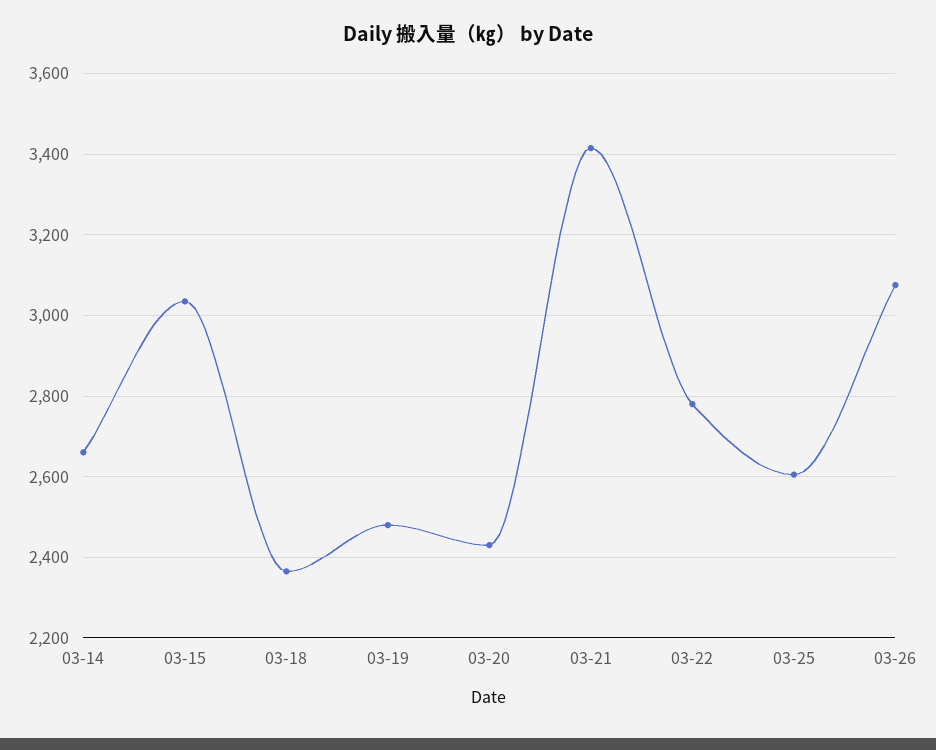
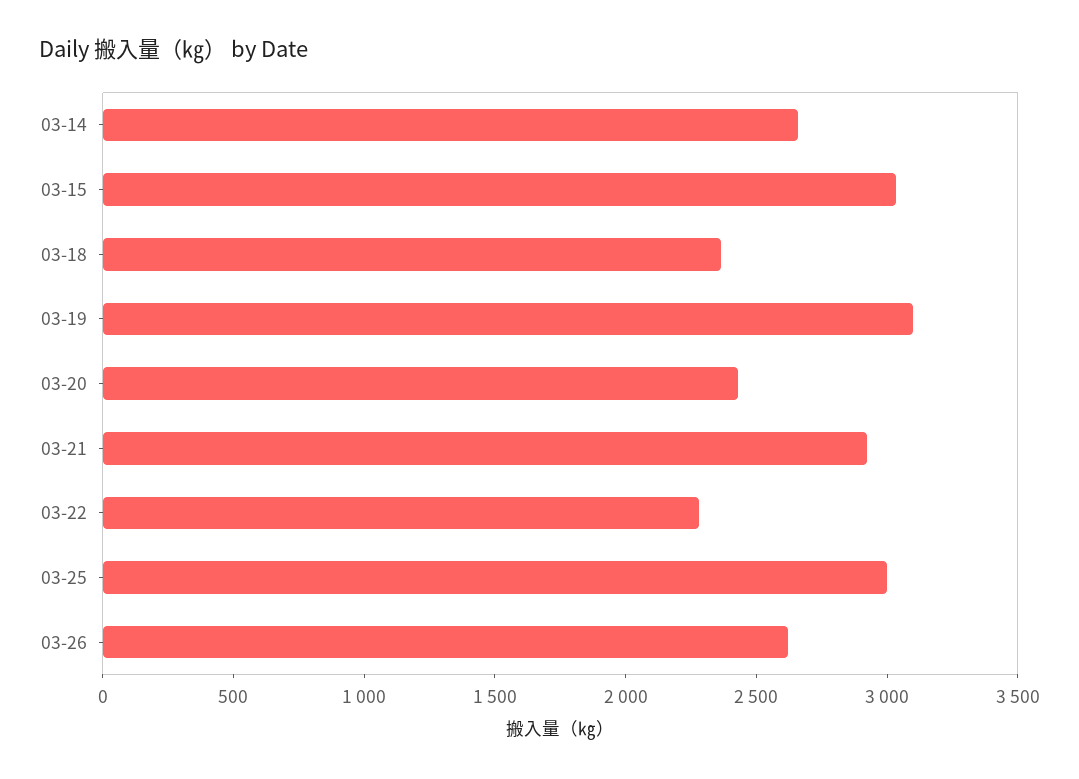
03-19: 2480 -> 3100
03-21: 3420 -> 2900
03-22: 2780 -> 2300
03-25: 2600 -> 3000
03-26: 3080 -> 2600

